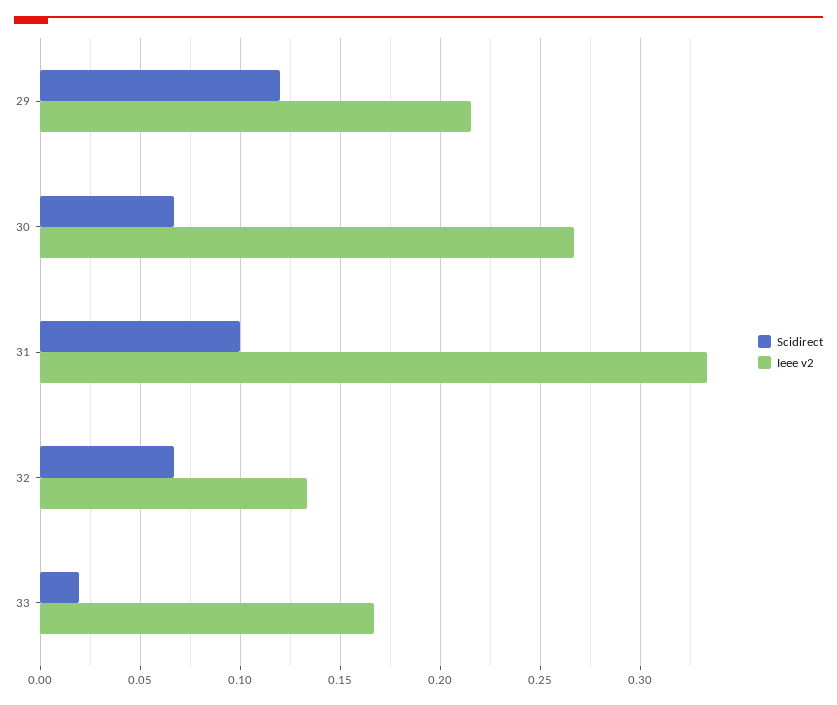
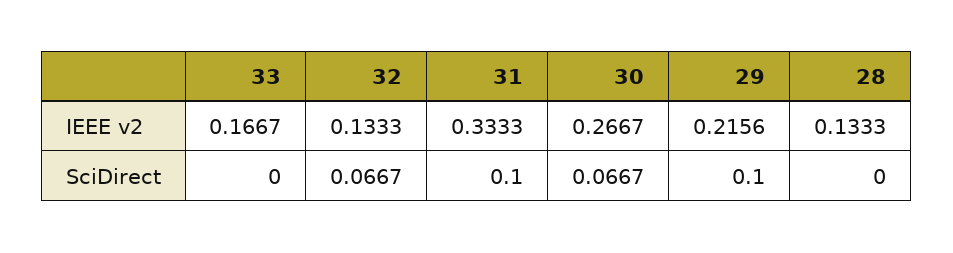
Scidirect, 29: 0.12 -> 0.1
Scidirect, 33: 0.02 -> 0
Ieee v2, 28: none -> 0.1333
Scidirect, 28: none -> 0

